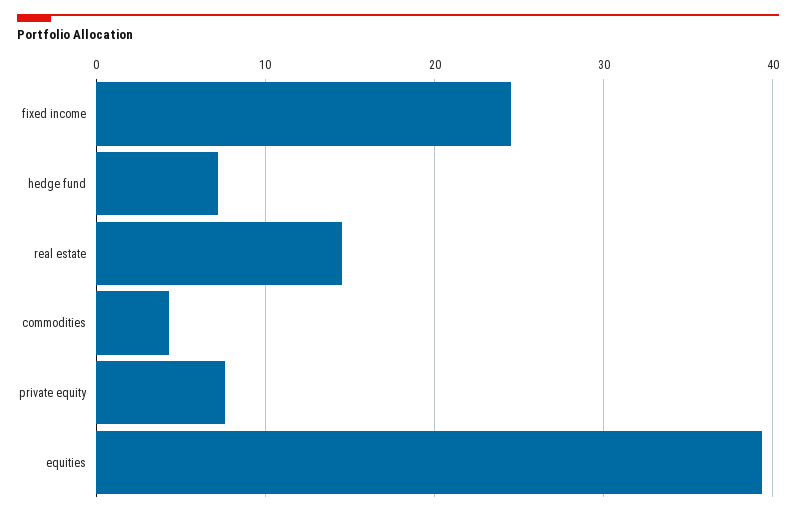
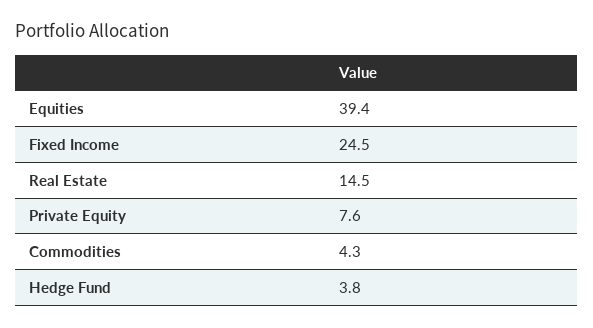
hedge fund: 7 -> 3.8

